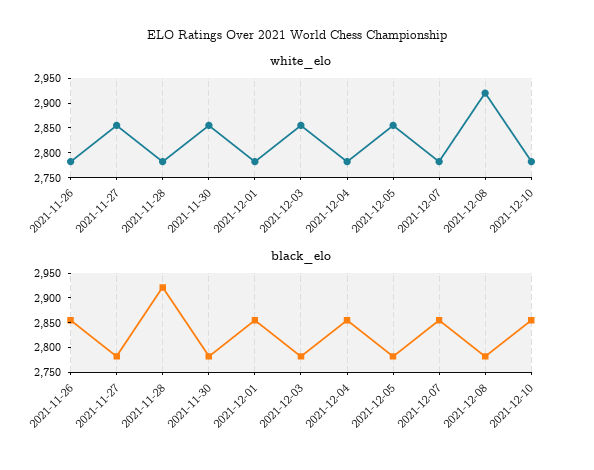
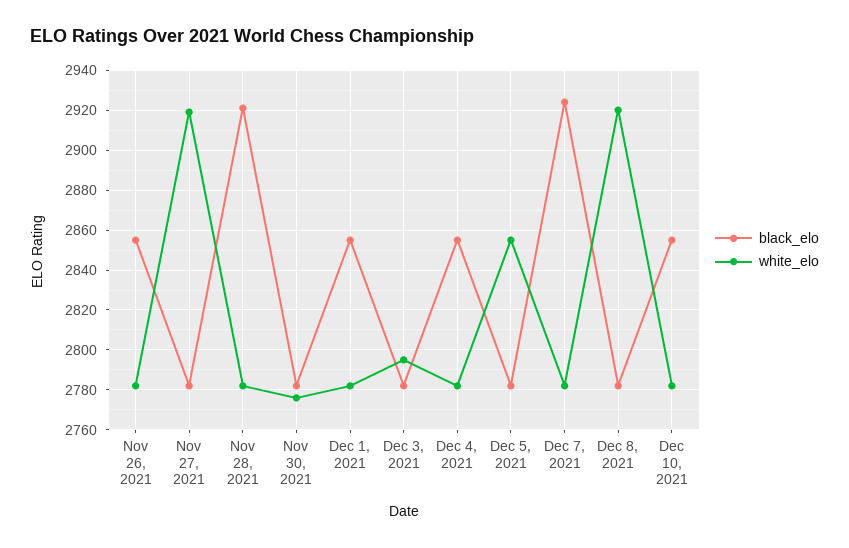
white_elo, 2021-11-27: 2850 -> 2920
white_elo, 2021-11-30: 2850 -> 2775
white_elo, 2021-12-03: 2850 -> 2795
black_elo, 2021-12-07: 2850 -> 2925

